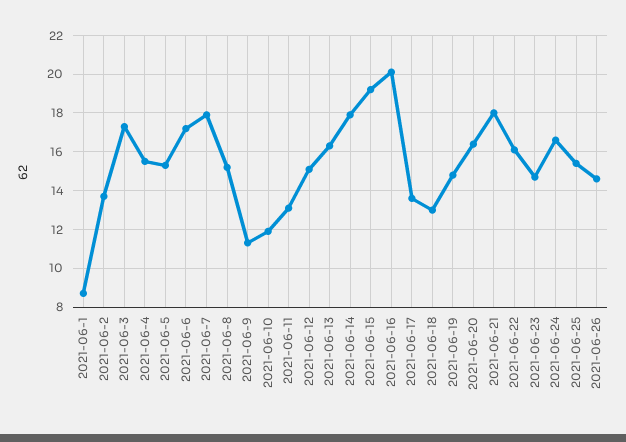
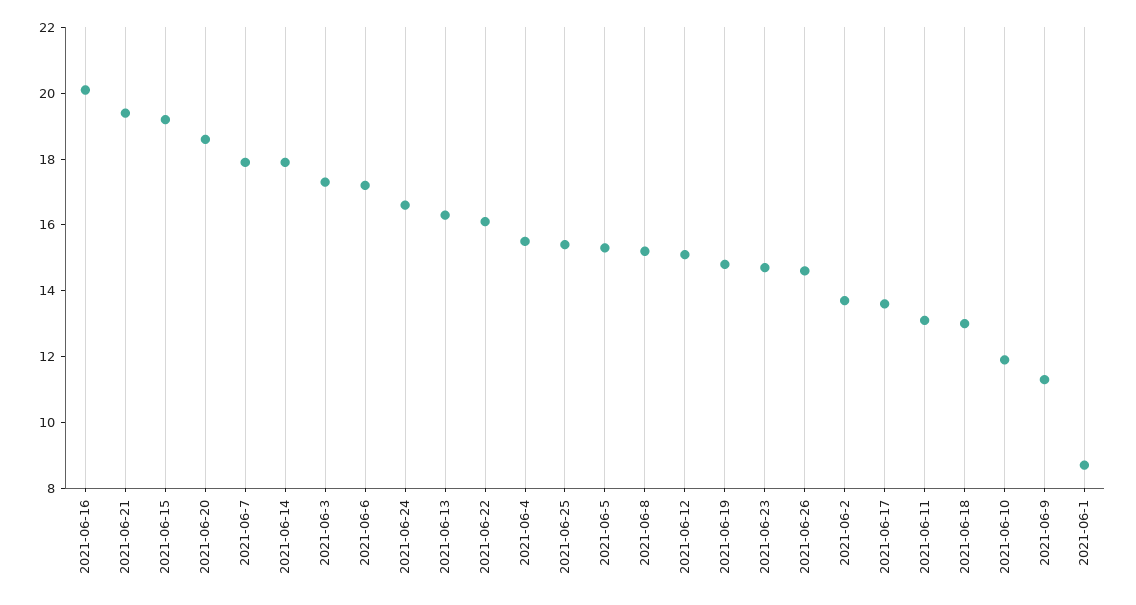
2021-06-20: 16.5 -> 18.5
2021-06-21: 18 -> 19.5

